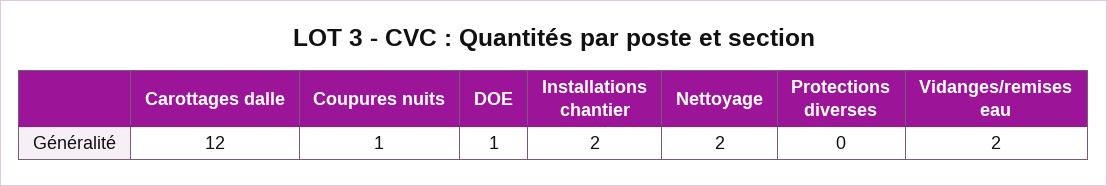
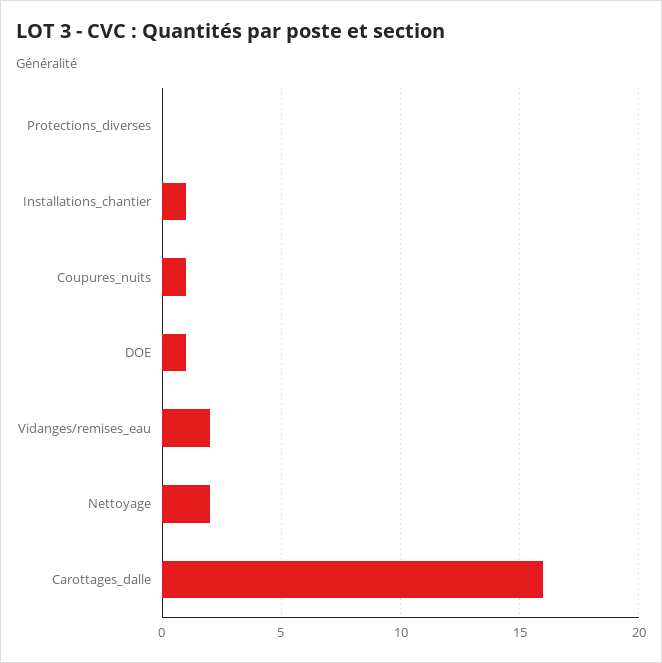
Carottages dalle: 12 -> 16
Installations chantier: 2 -> 1

